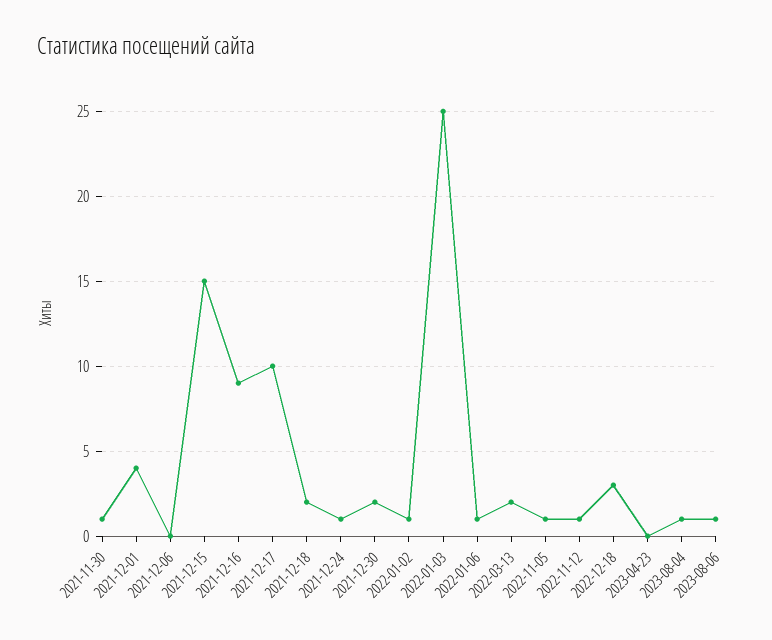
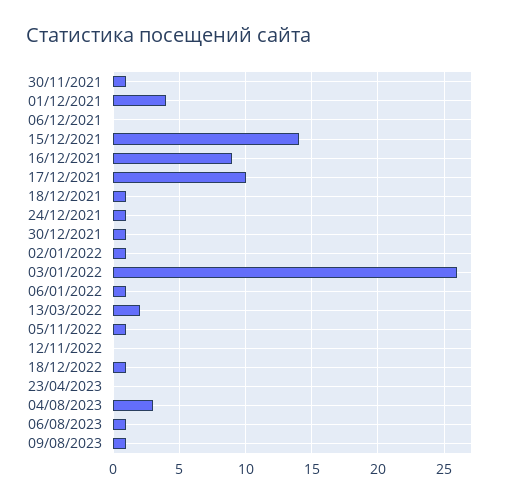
2021-12-15: 15 -> 14
2021-12-18: 2 -> 1
2021-12-30: 2 -> 1
2022-01-03: 25 -> 26
2022-11-12: 1 -> 0
2022-12-18: 3 -> 1
2023-08-04: 1 -> 3
09/08/2023: none -> 1

